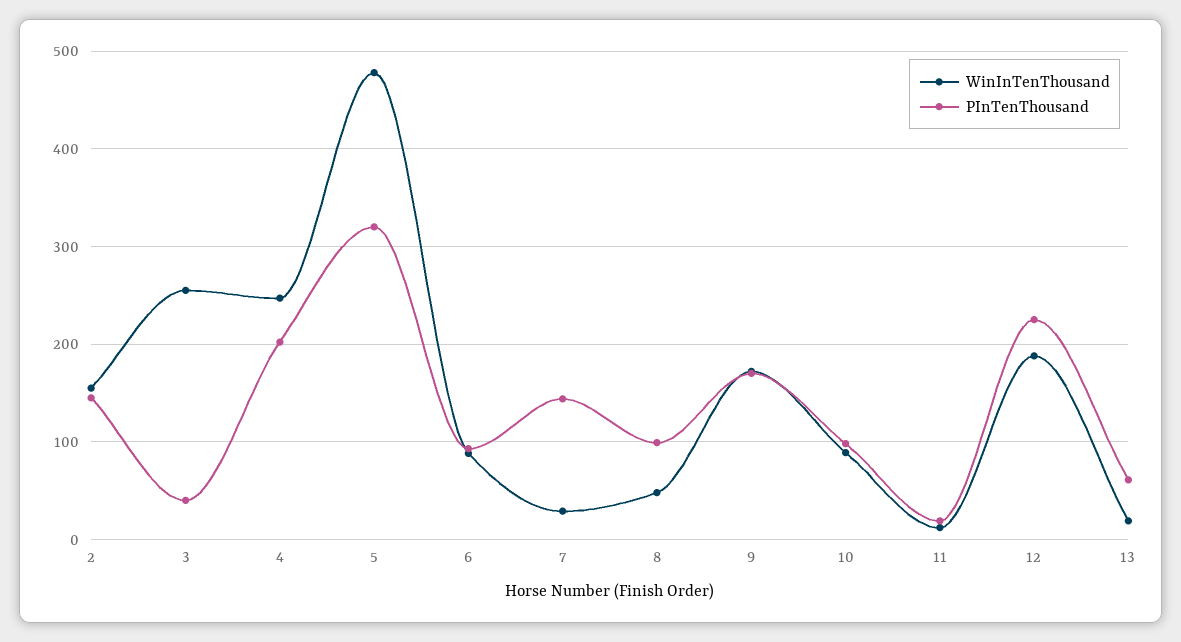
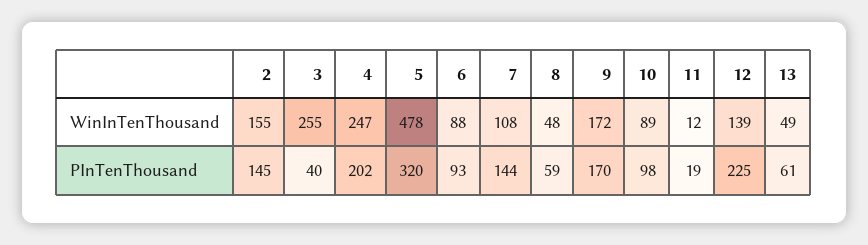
WinInTenThousand, 7: 30 -> 108
PInTenThousand, 8: 100 -> 59
WinInTenThousand, 12: 190 -> 139
WinInTenThousand, 13: 20 -> 49

